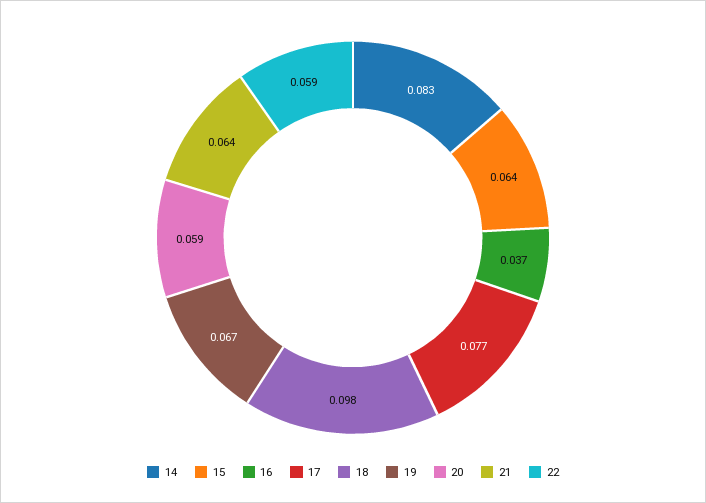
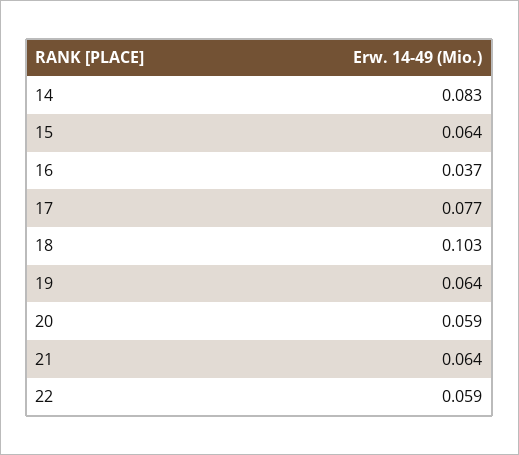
18: 0.098 -> 0.103
19: 0.067 -> 0.064

